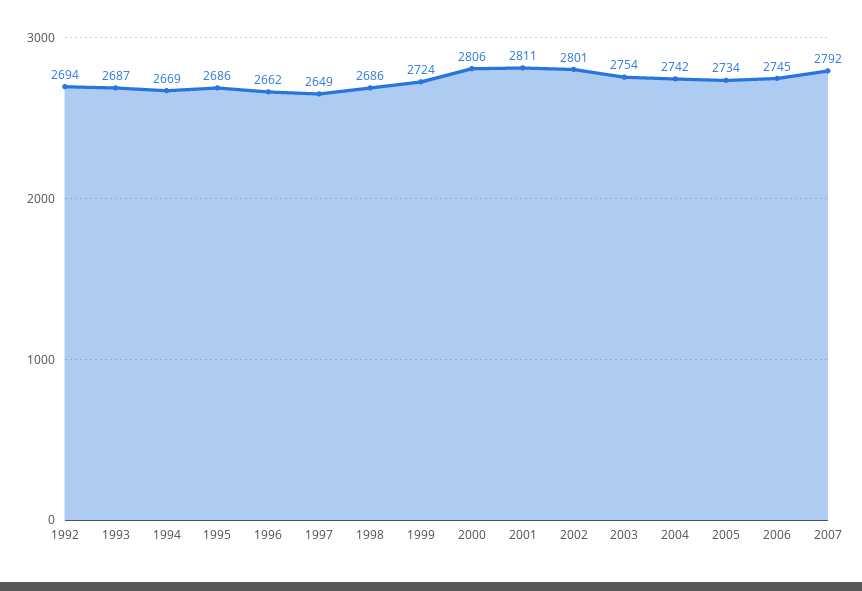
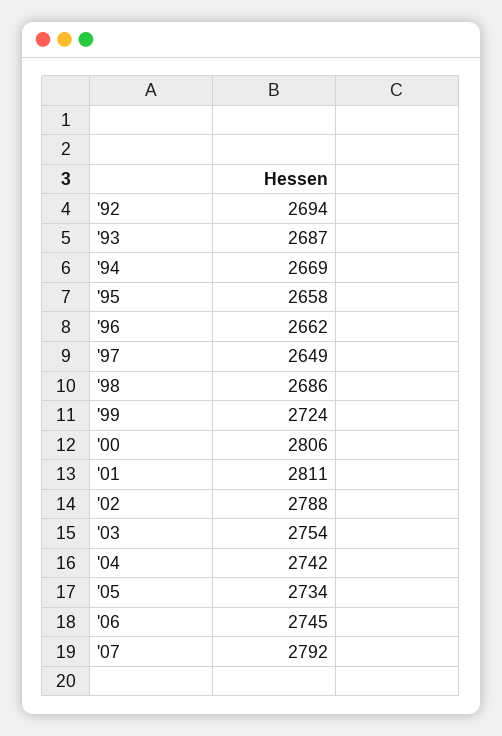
1995: 2686 -> 2658
2002: 2801 -> 2788

